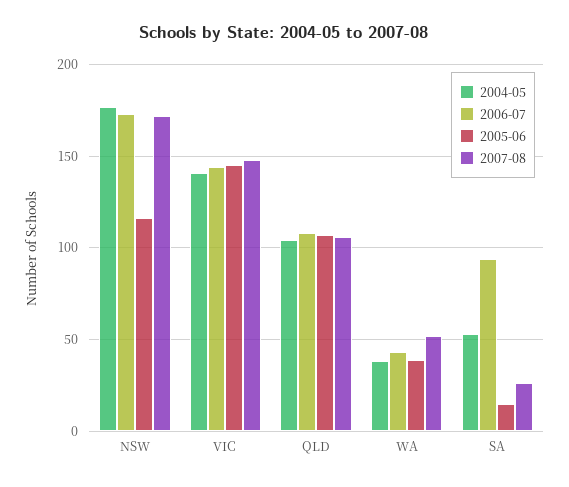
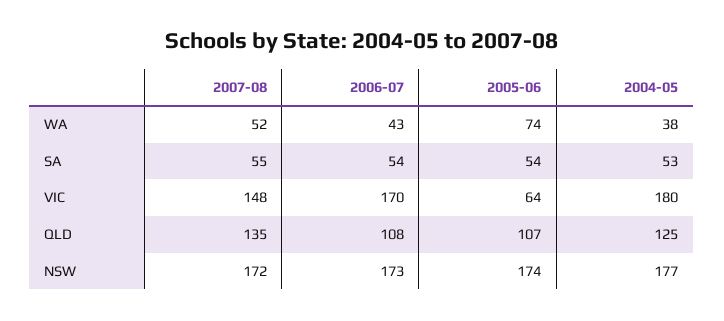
2005-06, NSW: 115 -> 174
2004-05, VIC: 140 -> 180
2006-07, VIC: 145 -> 170
2005-06, VIC: 145 -> 64
2004-05, QLD: 105 -> 125
2007-08, QLD: 105 -> 135
2005-06, WA: 40 -> 74
2006-07, SA: 95 -> 54
2005-06, SA: 15 -> 54
2007-08, SA: 25 -> 55

